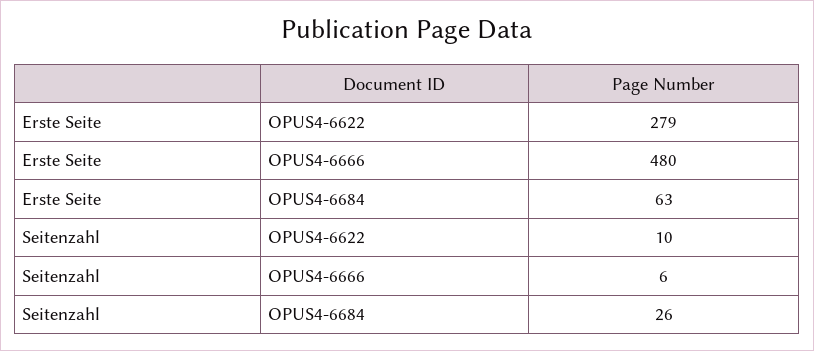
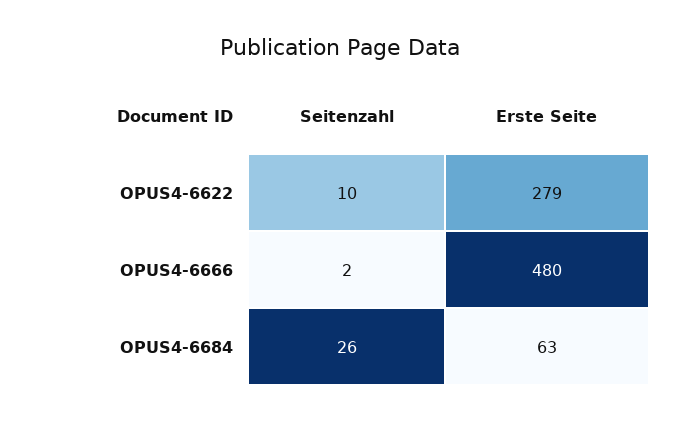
Seitenzahl, OPUS4-6666: 6 -> 2

